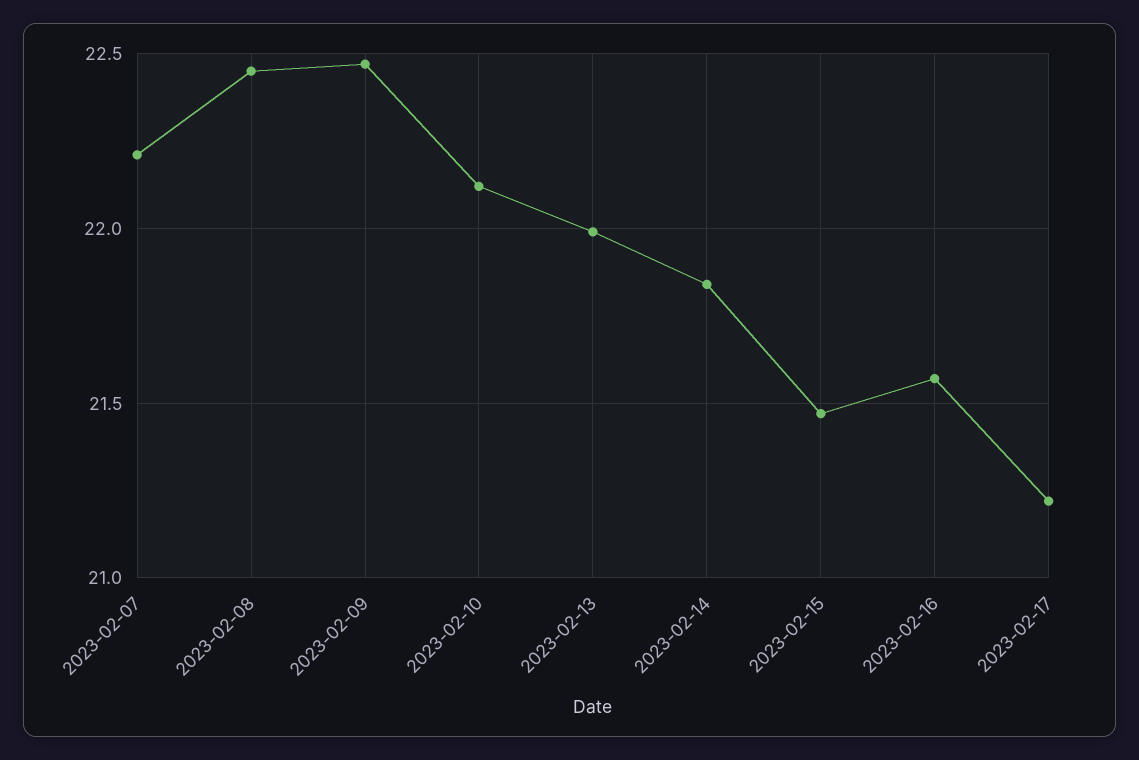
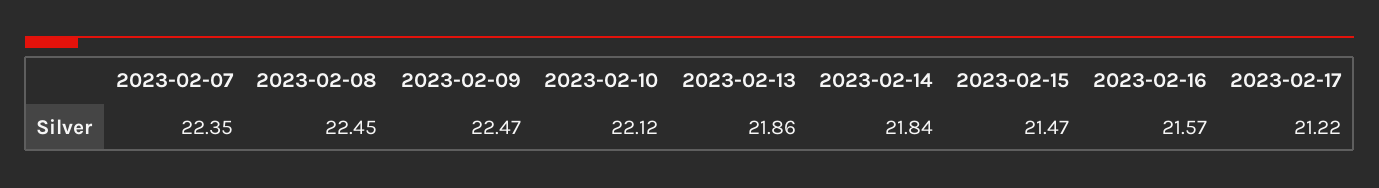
2023-02-07: 22.2 -> 22.35
2023-02-13: 22 -> 21.86

